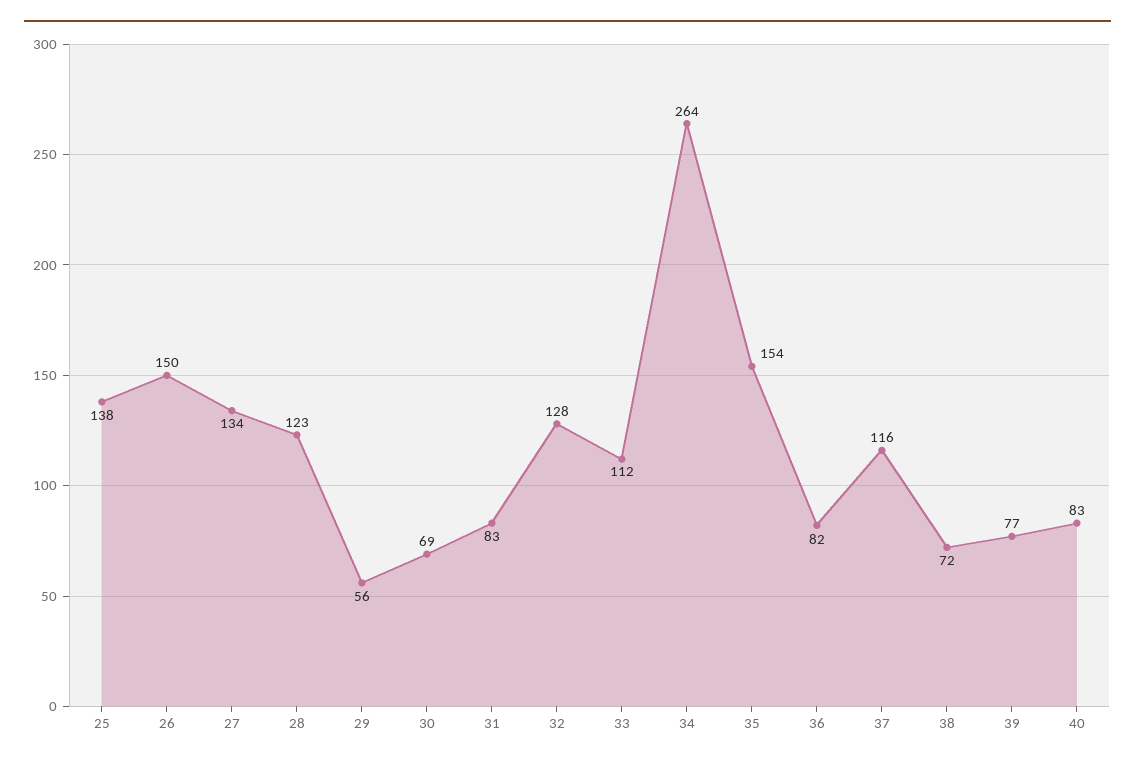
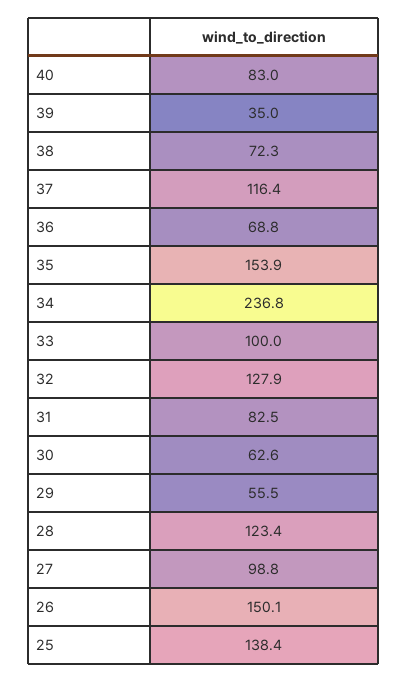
27: 134 -> 98.8
30: 69 -> 62.6
33: 112 -> 100
34: 264 -> 236.8
36: 82 -> 68.8
39: 77 -> 35

